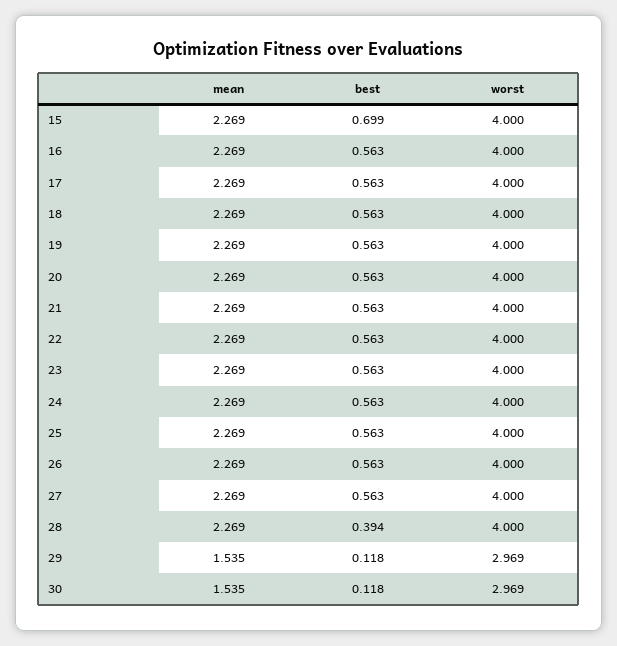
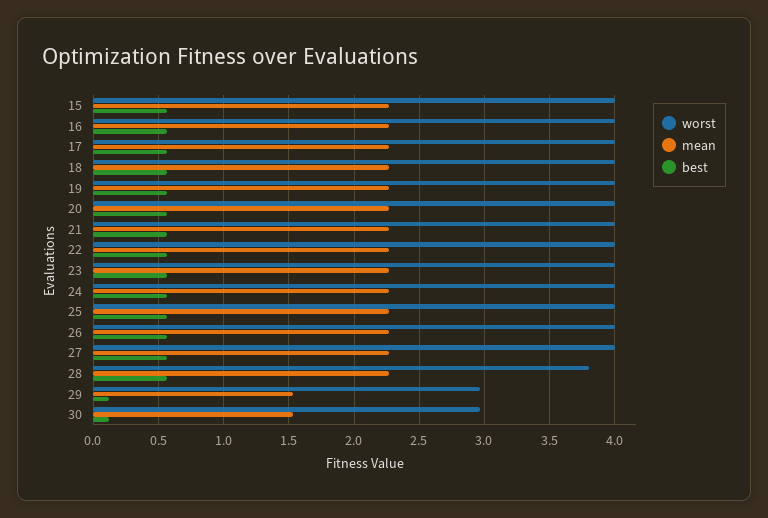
best, 15: 0.699 -> 0.55
best, 28: 0.394 -> 0.55
worst, 28: 4 -> 3.8

